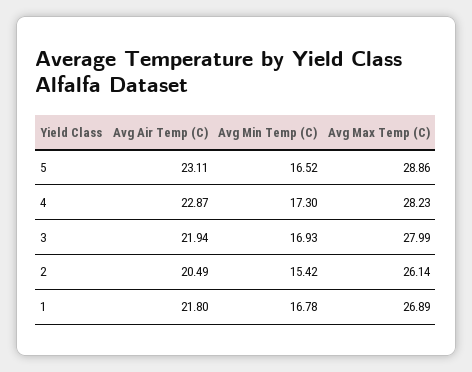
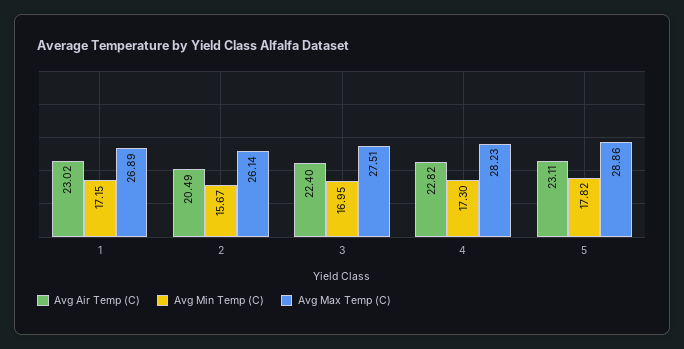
Avg Min Temp (C), 5: 16.52 -> 17.82
Avg Air Temp (C), 4: 22.87 -> 22.82
Avg Air Temp (C), 3: 21.94 -> 22.4
Avg Min Temp (C), 3: 16.93 -> 16.95
Avg Max Temp (C), 3: 27.99 -> 27.51
Avg Min Temp (C), 2: 15.42 -> 15.67
Avg Air Temp (C), 1: 21.8 -> 23.02
Avg Min Temp (C), 1: 16.78 -> 17.15

